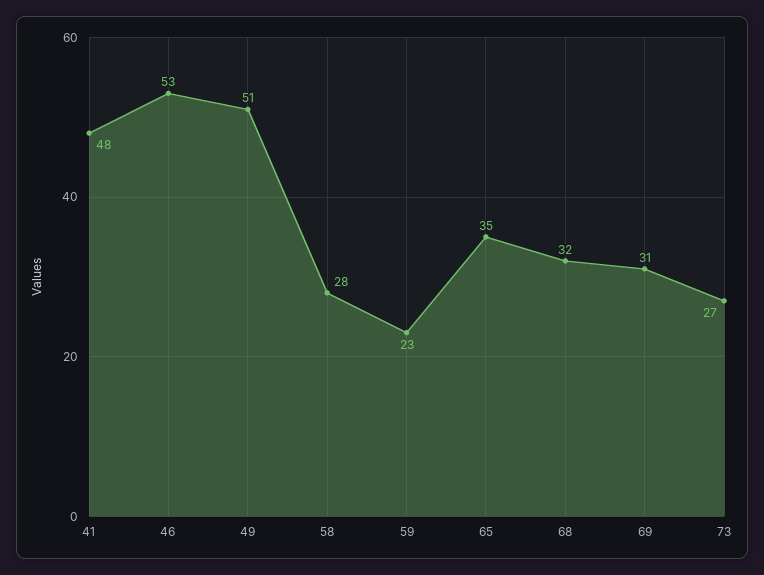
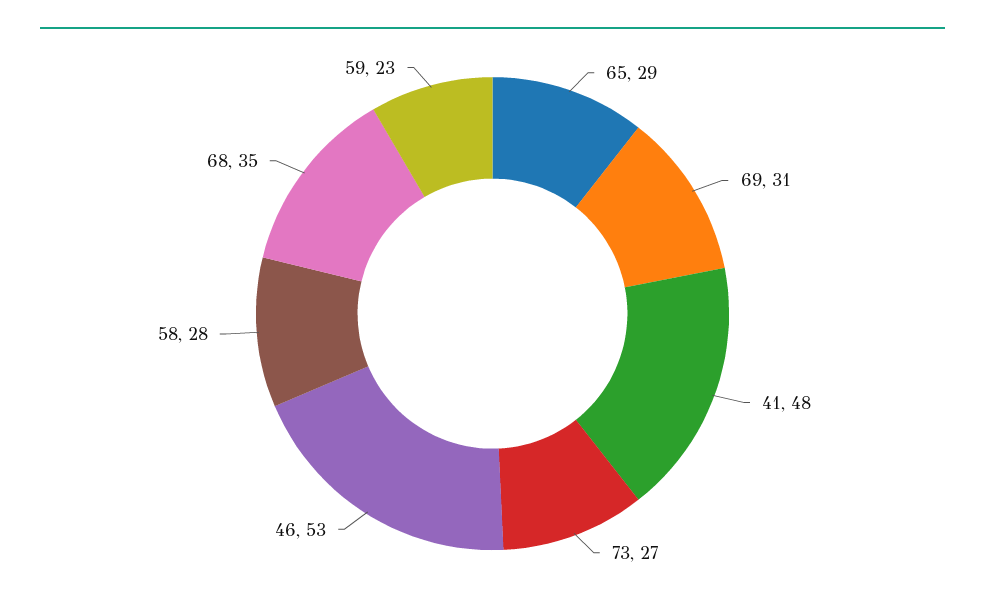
49: 51 -> none
65: 35 -> 29
68: 32 -> 35

